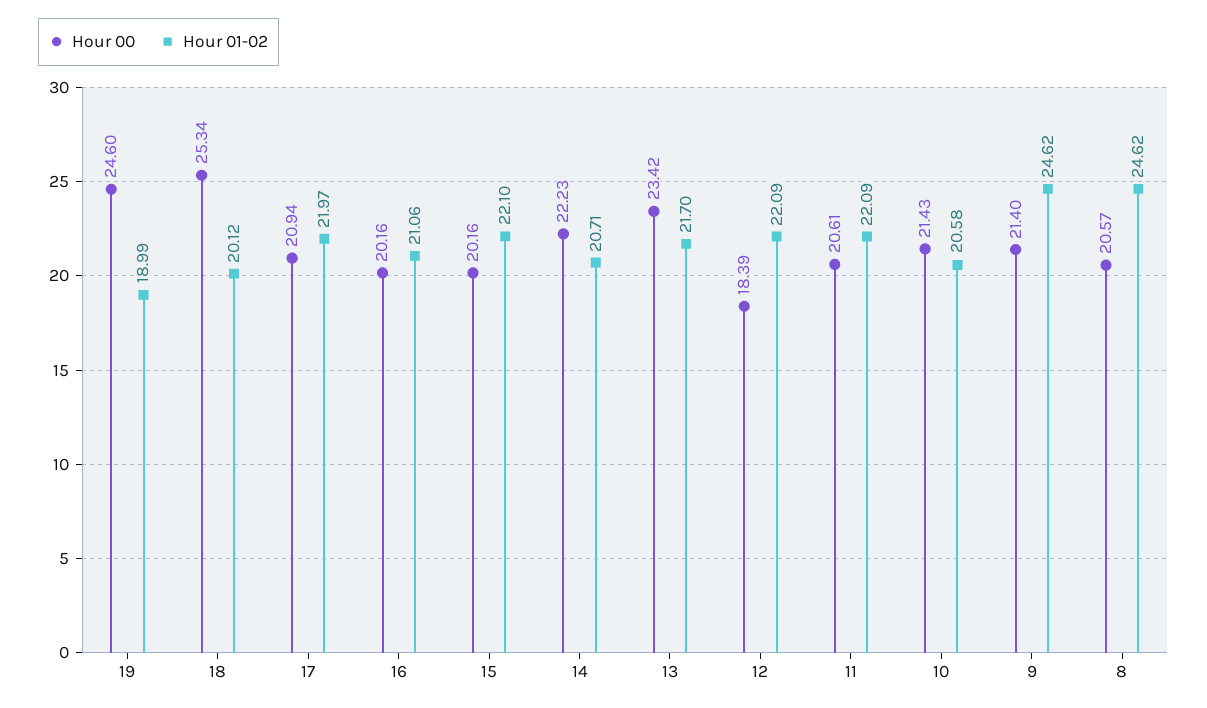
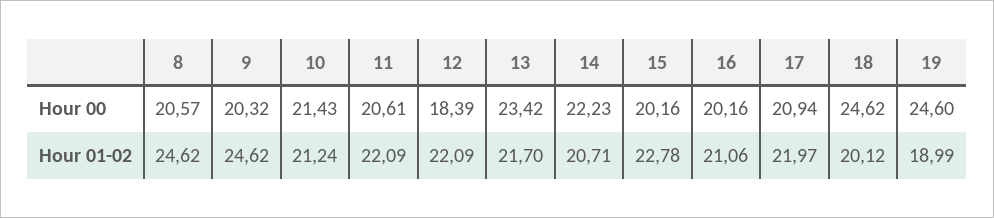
Hour 00, 18: 25.34 -> 24.62
Hour 01-02, 15: 22.1 -> 22.78
Hour 01-02, 10: 20.58 -> 21.24
Hour 00, 9: 21.4 -> 20.32

